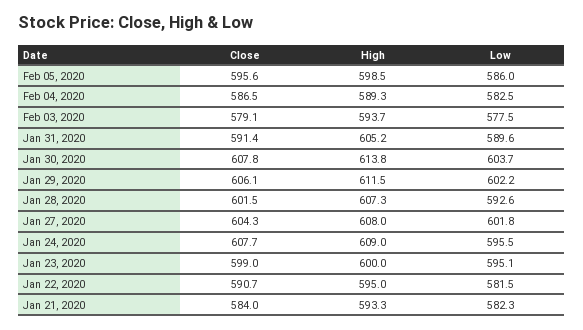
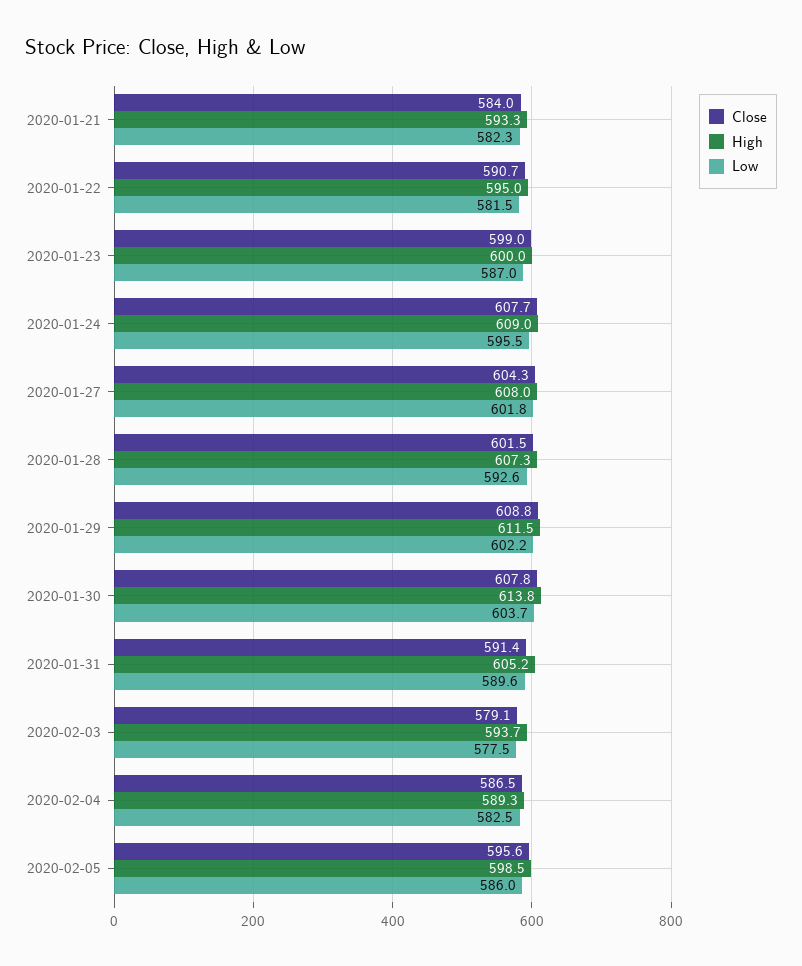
Close, Jan 29, 2020: 606.1 -> 608.8
Low, Jan 23, 2020: 595.1 -> 587

